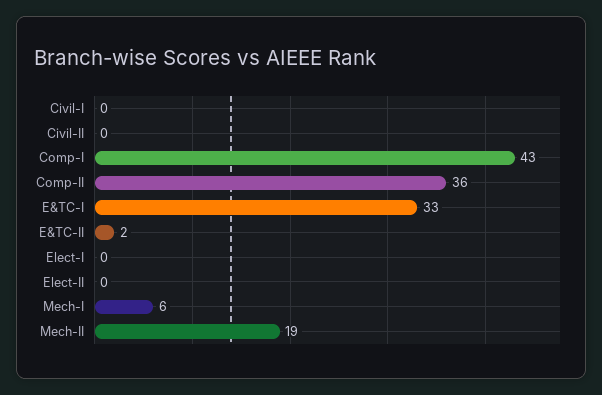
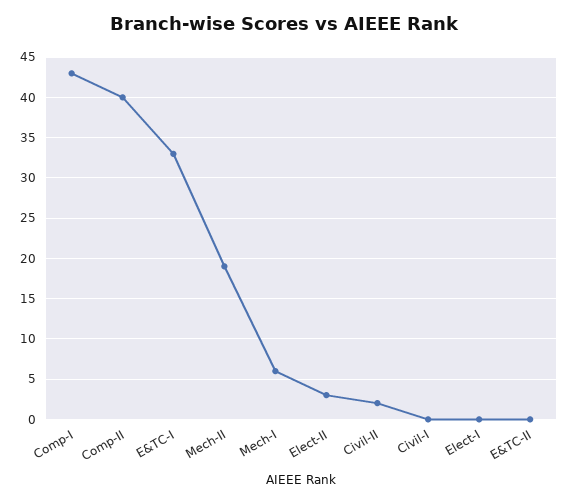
Civil-II: 0 -> 2
Comp-II: 36 -> 40
E&TC-II: 2 -> 0
Elect-II: 0 -> 3

